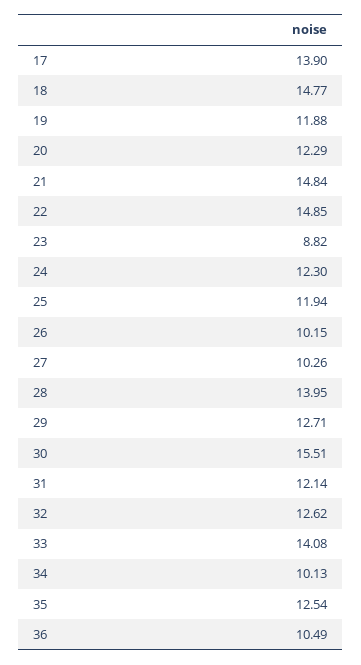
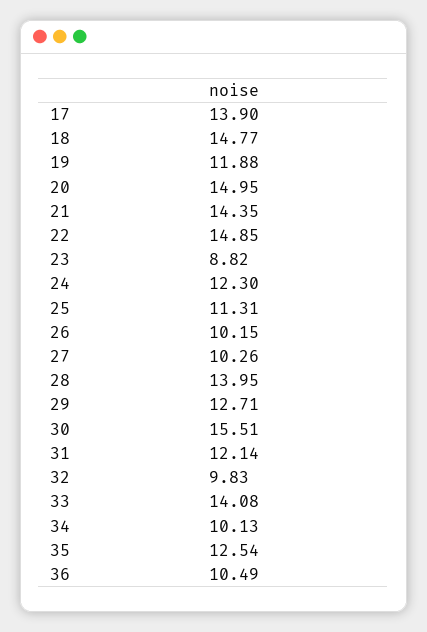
20: 12.29 -> 14.95
21: 14.84 -> 14.35
25: 11.94 -> 11.31
32: 12.62 -> 9.83

